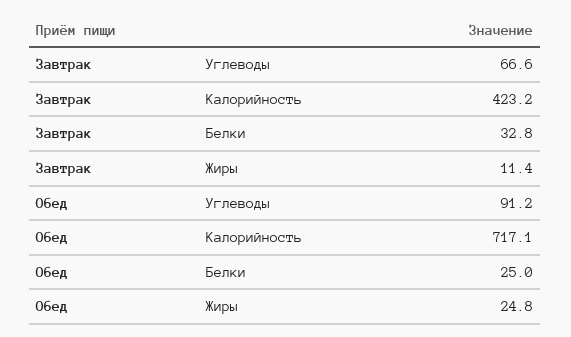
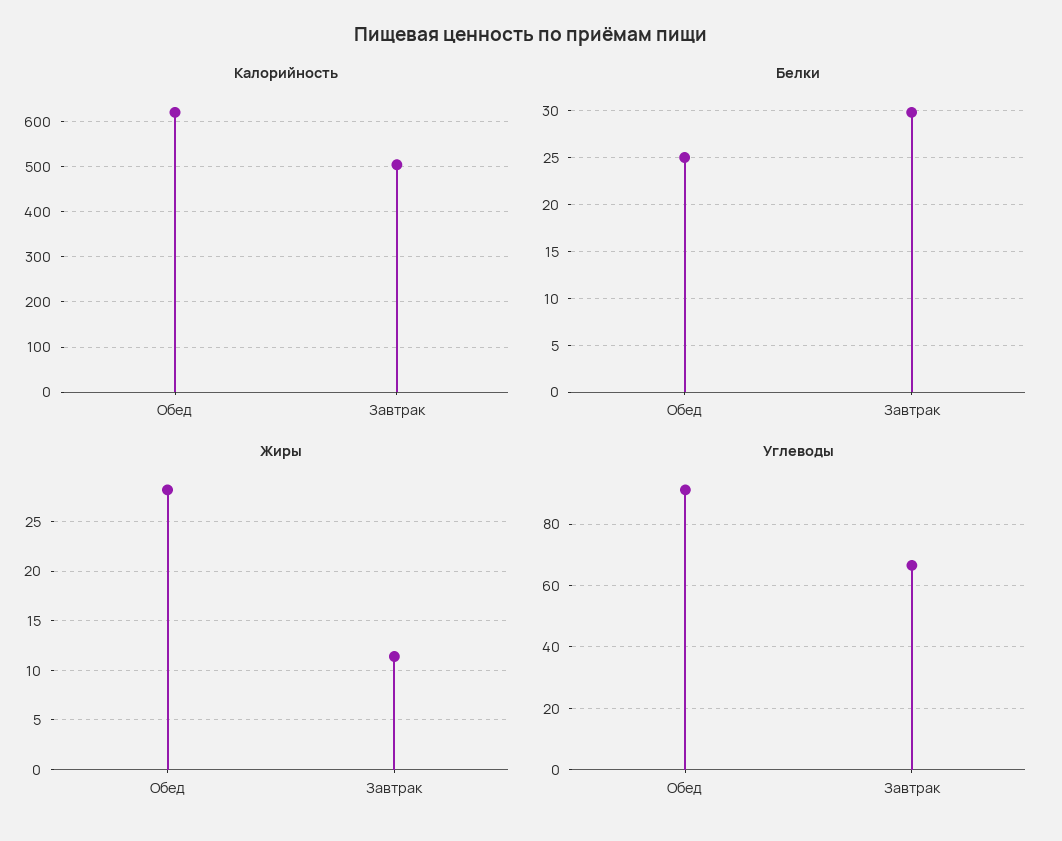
Калорийность, Завтрак: 423.2 -> 500
Белки, Завтрак: 32.8 -> 30
Калорийность, Обед: 717.1 -> 620
Жиры, Обед: 24.8 -> 28

